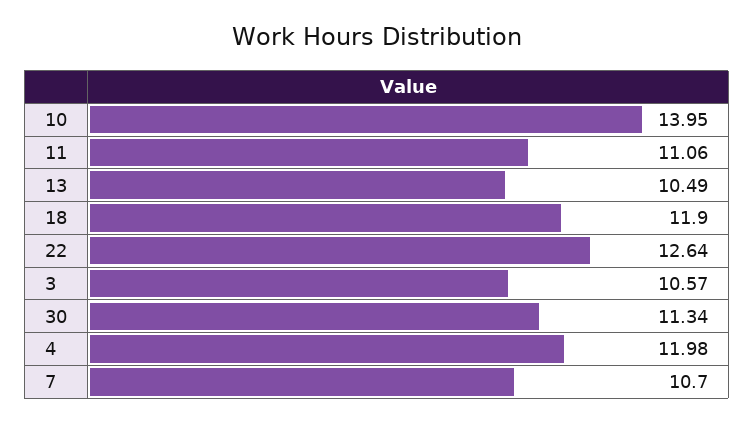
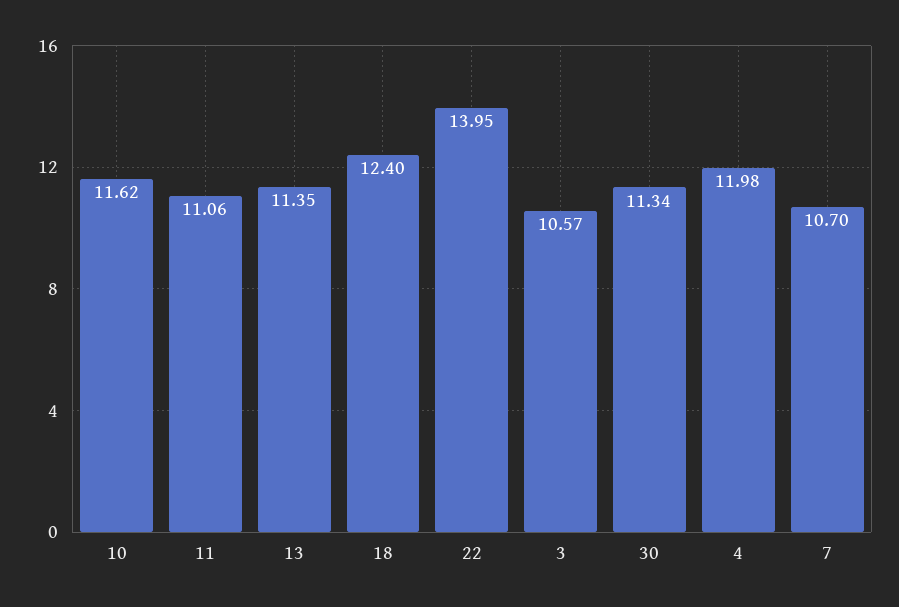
10: 13.95 -> 11.62
13: 10.49 -> 11.35
18: 11.9 -> 12.4
22: 12.64 -> 13.95

